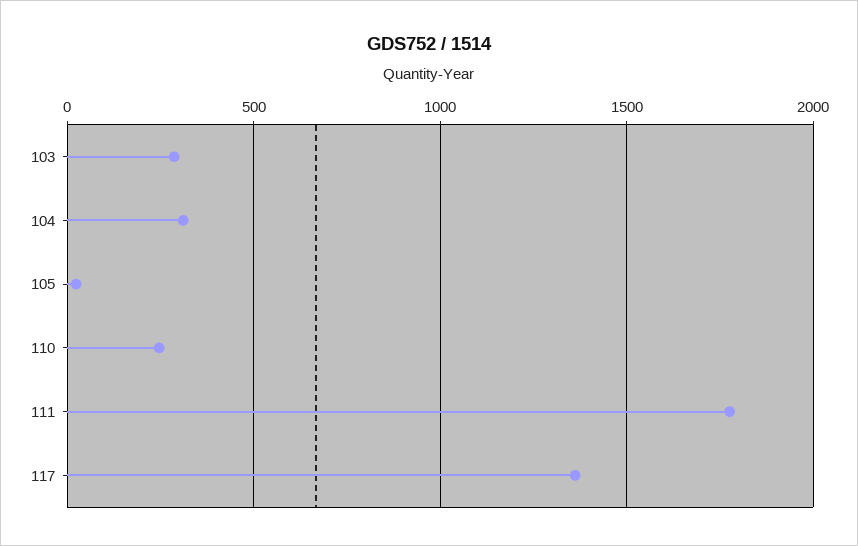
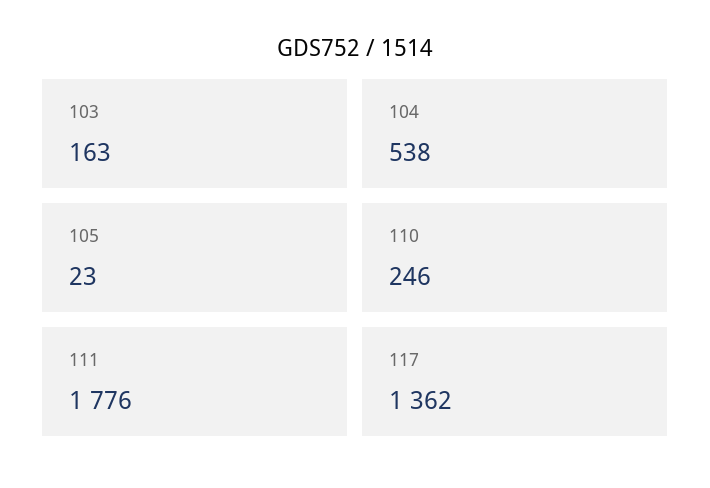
103: 300 -> 163
104: 300 -> 538

